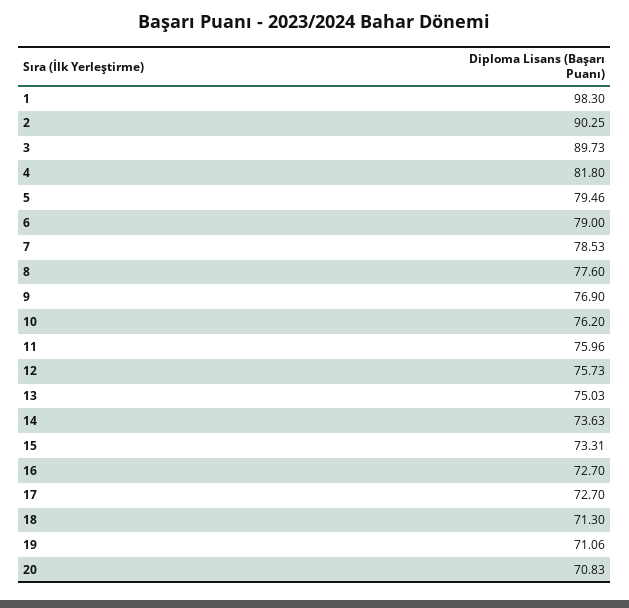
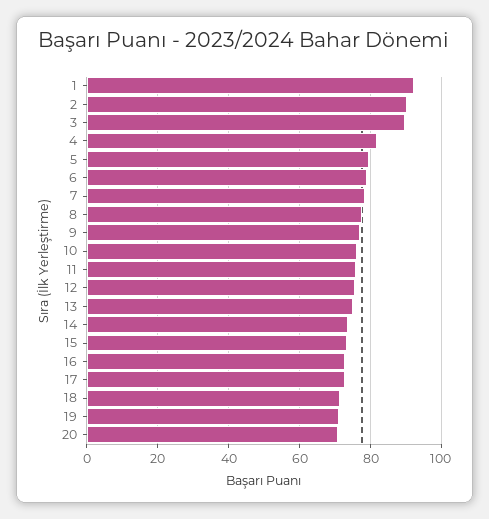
1: 98.3 -> 92

